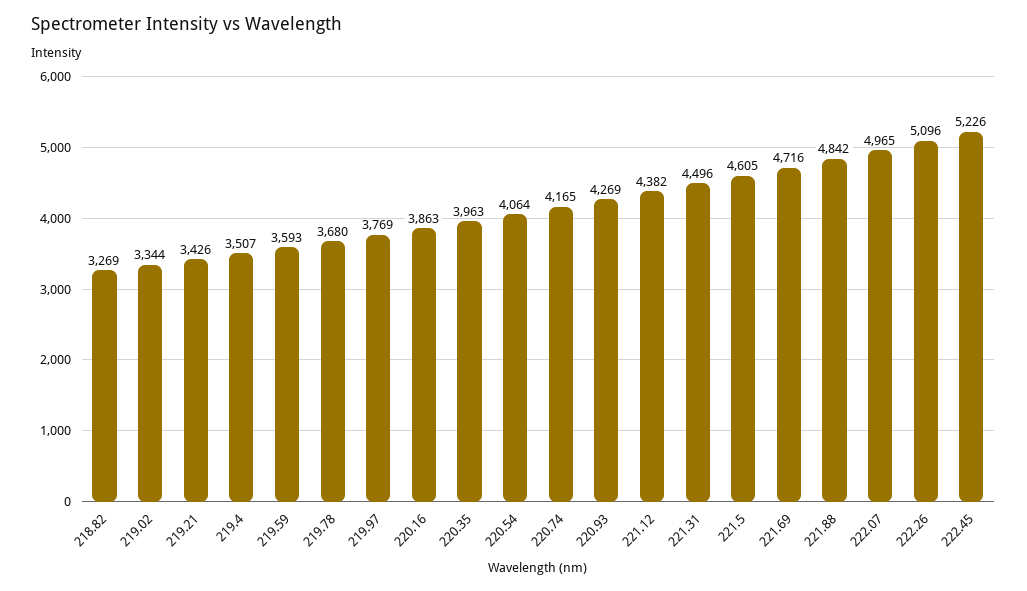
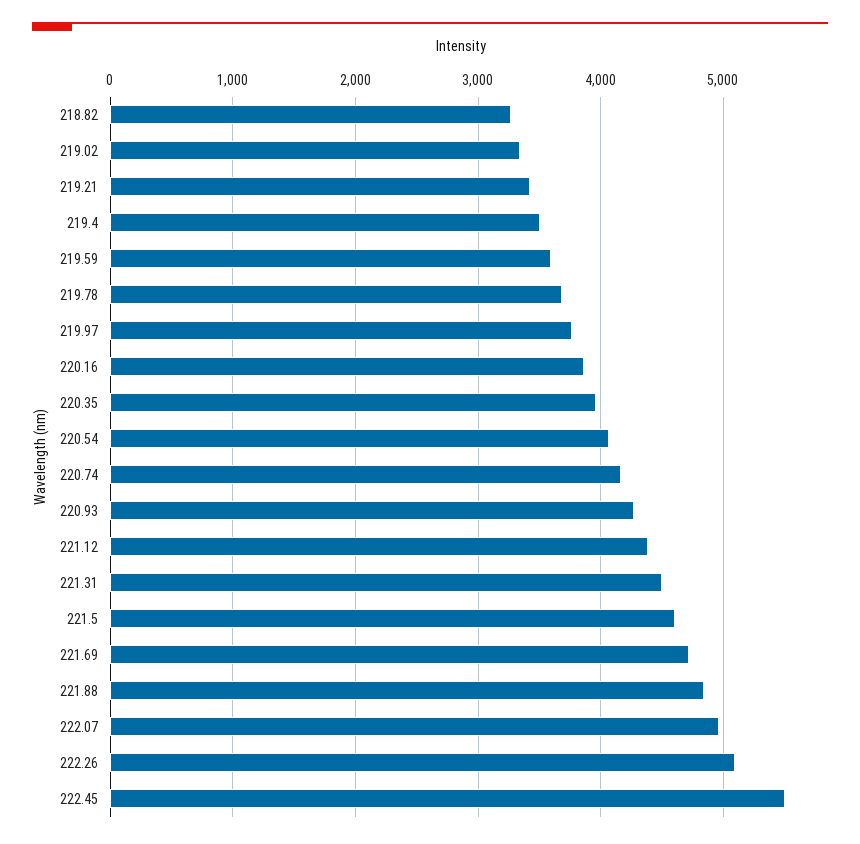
222.45: 5226 -> 5500

